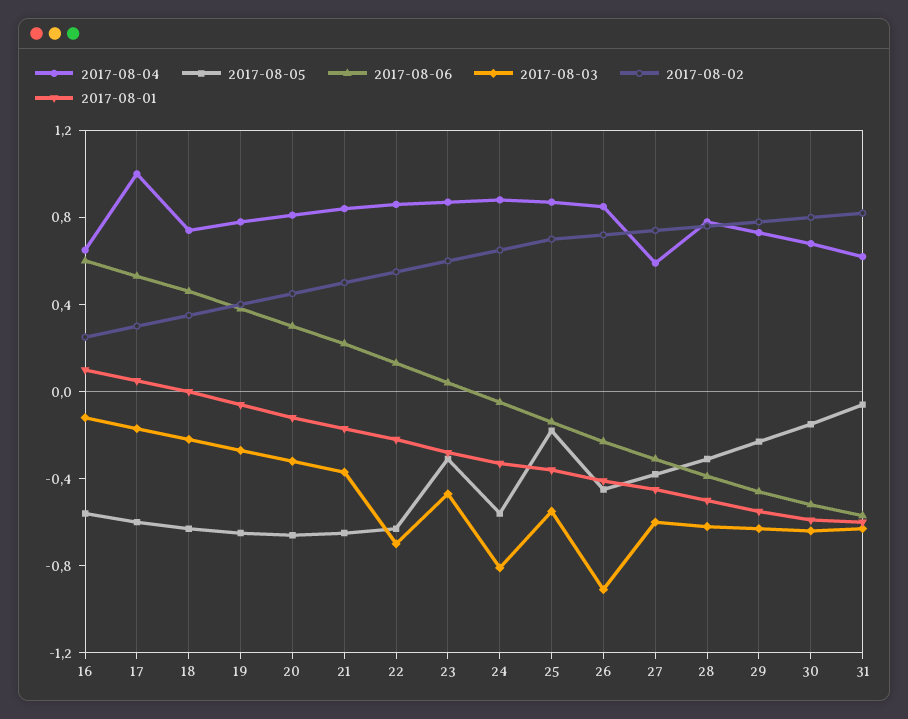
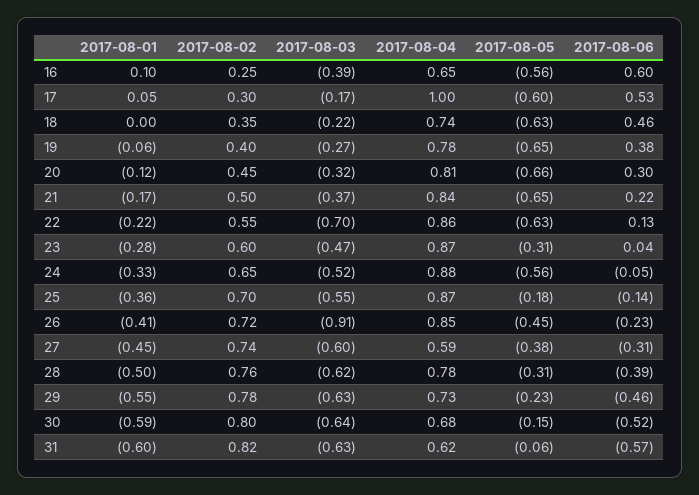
2017-08-03, 16: -0.1 -> -0.39
2017-08-03, 24: -0.8 -> -0.52

